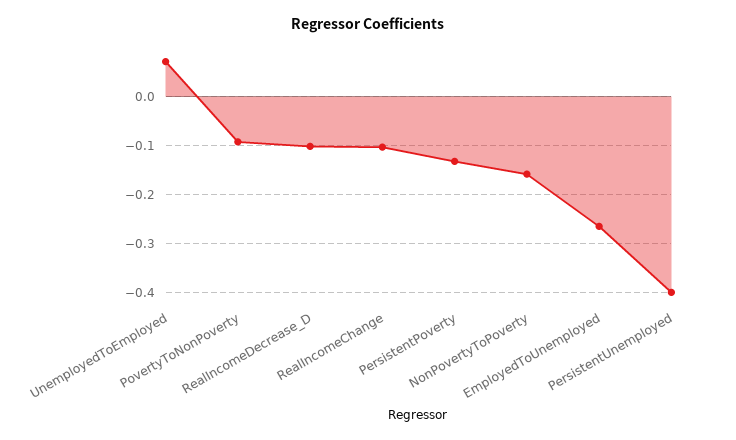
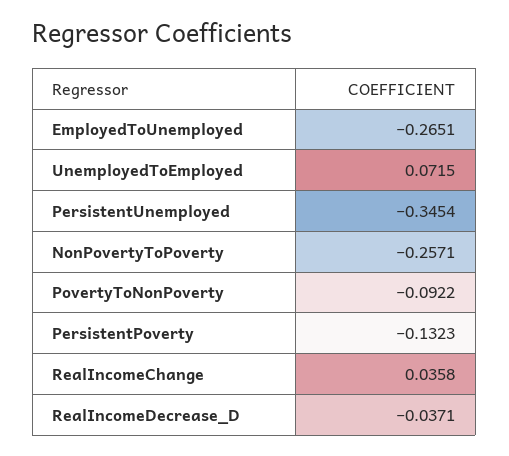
RealIncomeDecrease_D: -0.1 -> -0.0371
RealIncomeChange: -0.1 -> 0.0358
NonPovertyToPoverty: -0.16 -> -0.2571
PersistentUnemployed: -0.4 -> -0.3454

